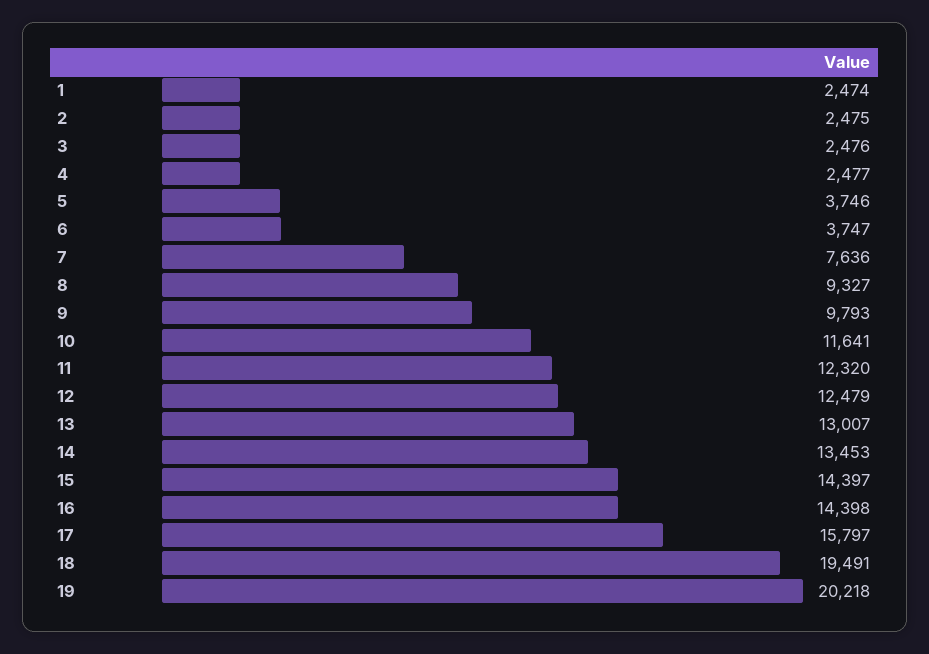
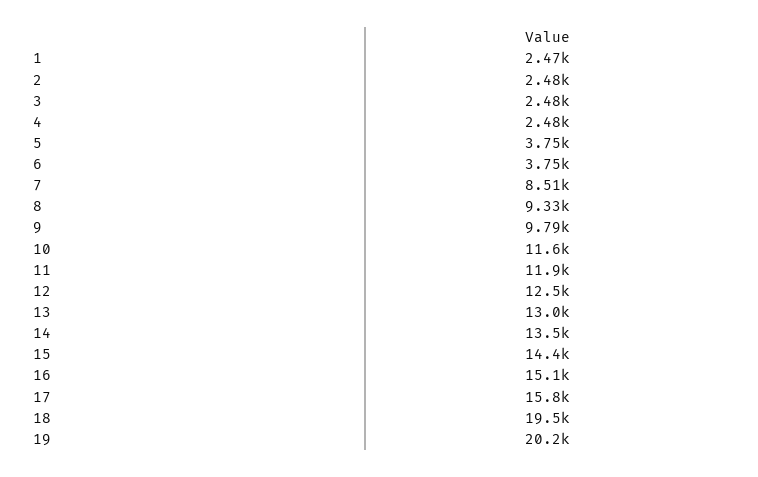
7: 7636 -> 8510
11: 12320 -> 11900
16: 14398 -> 15100

